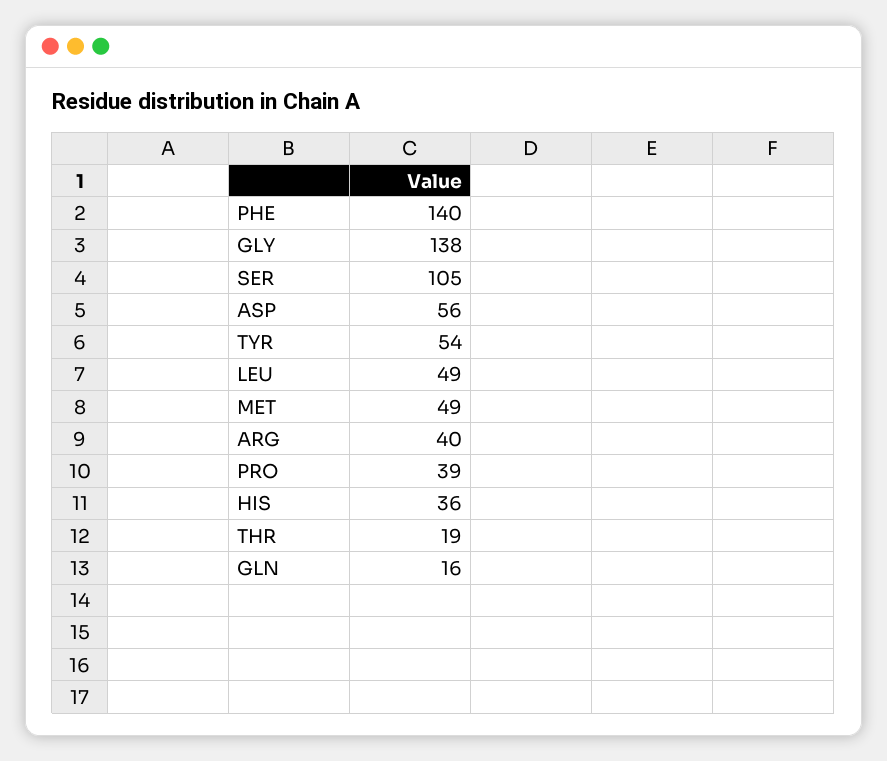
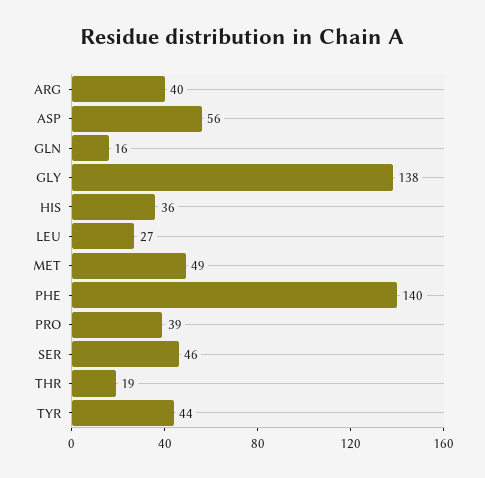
SER: 105 -> 46
TYR: 54 -> 44
LEU: 49 -> 27

